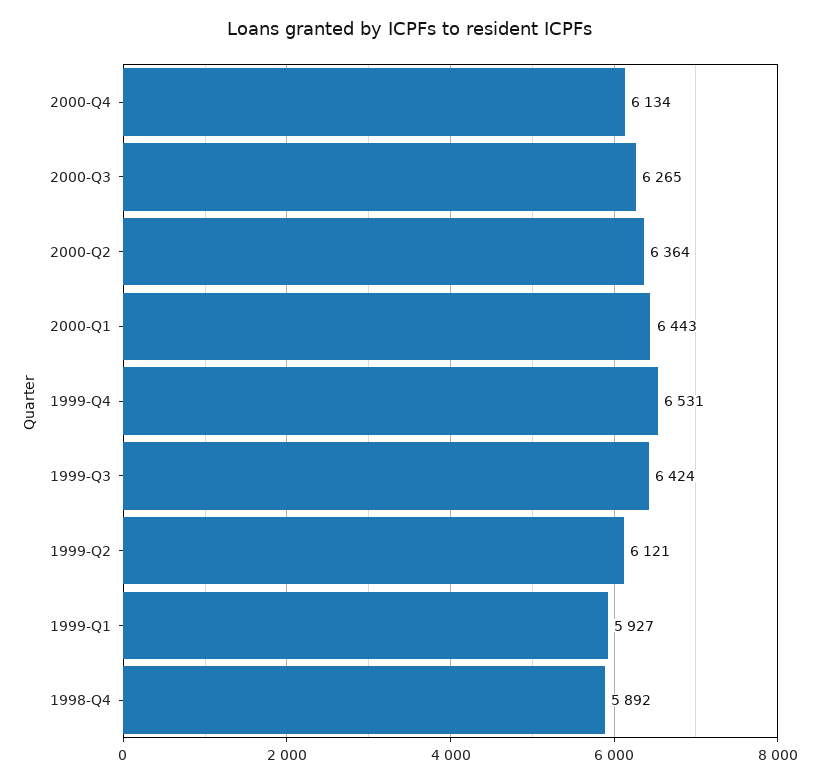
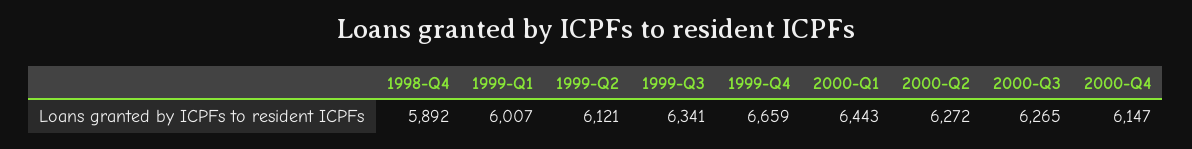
2000-Q4: 6134 -> 6147
2000-Q2: 6364 -> 6272
1999-Q4: 6531 -> 6659
1999-Q3: 6424 -> 6341
1999-Q1: 5927 -> 6007

